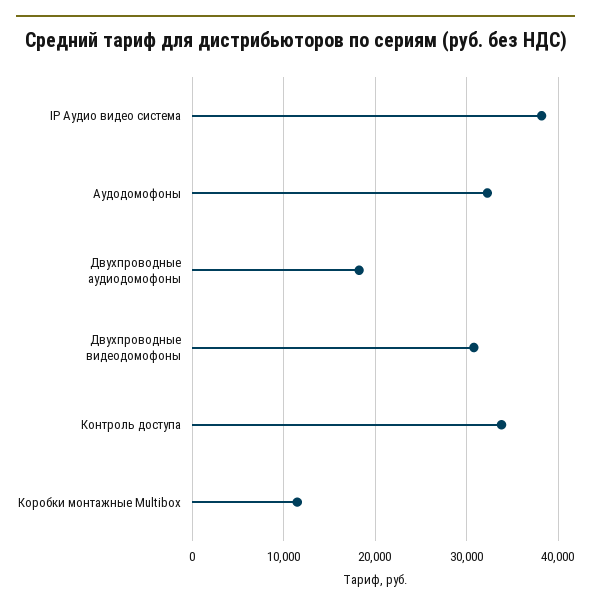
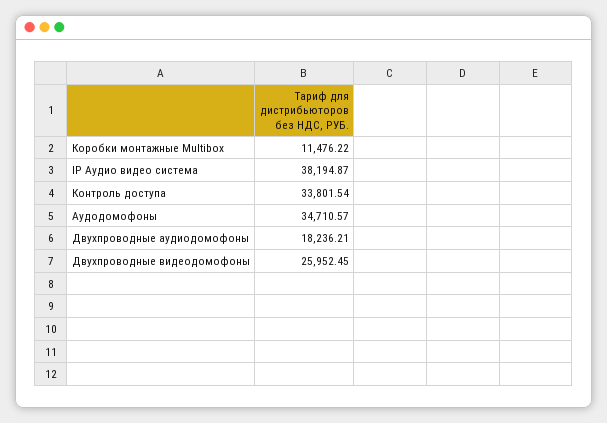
Аудодомофоны: 32000 -> 34710.57
Двухпроводные видеодомофоны: 31000 -> 25952.45

